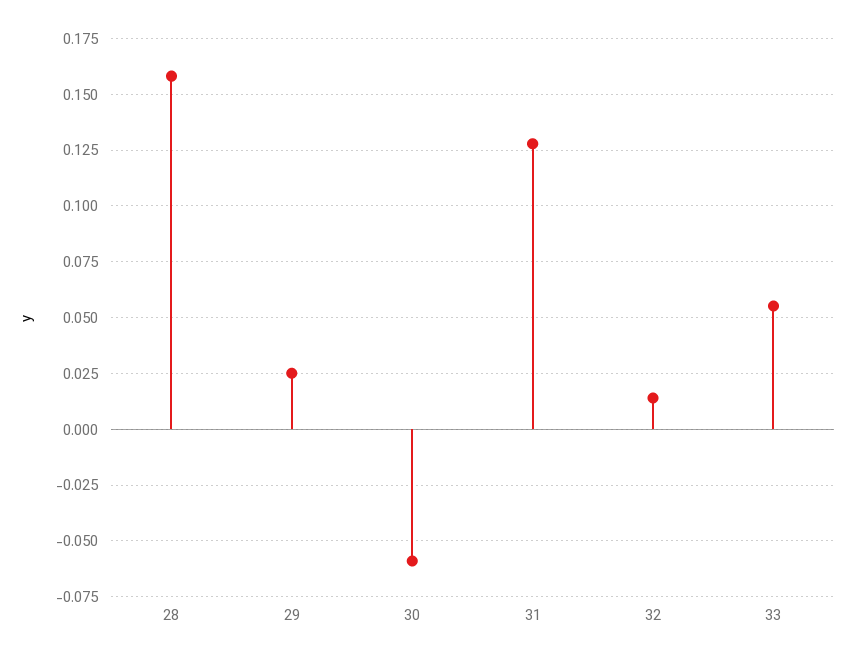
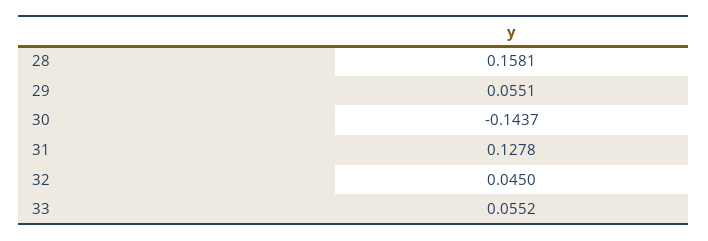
29: 0.025 -> 0.0551
30: -0.06 -> -0.1437
32: 0.015 -> 0.045

